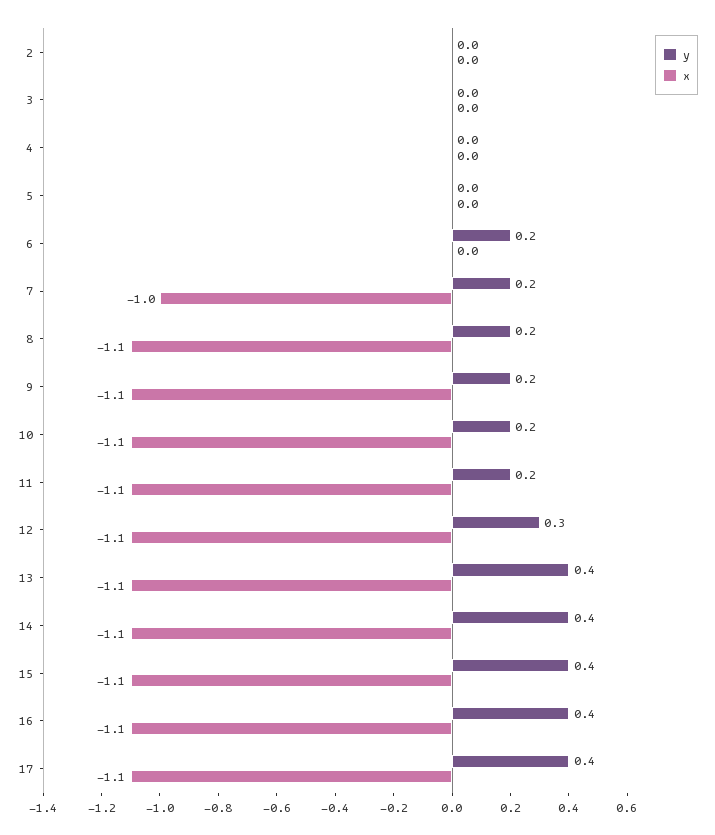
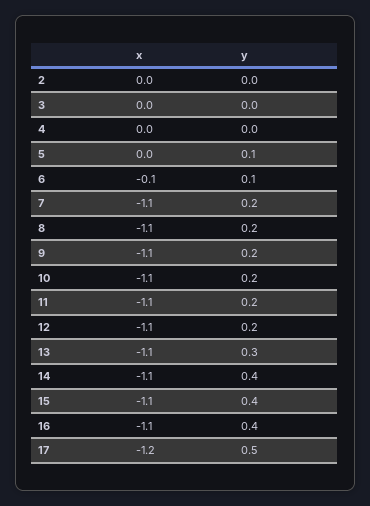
y, 5: 0 -> 0.1
y, 6: 0.2 -> 0.1
x, 6: 0 -> -0.1
x, 7: -1 -> -1.1
y, 12: 0.3 -> 0.2
y, 13: 0.4 -> 0.3
y, 17: 0.4 -> 0.5
x, 17: -1.1 -> -1.2

